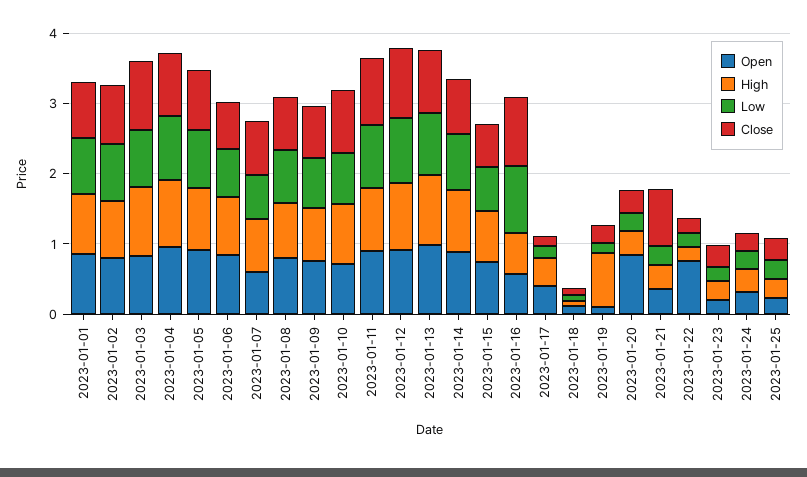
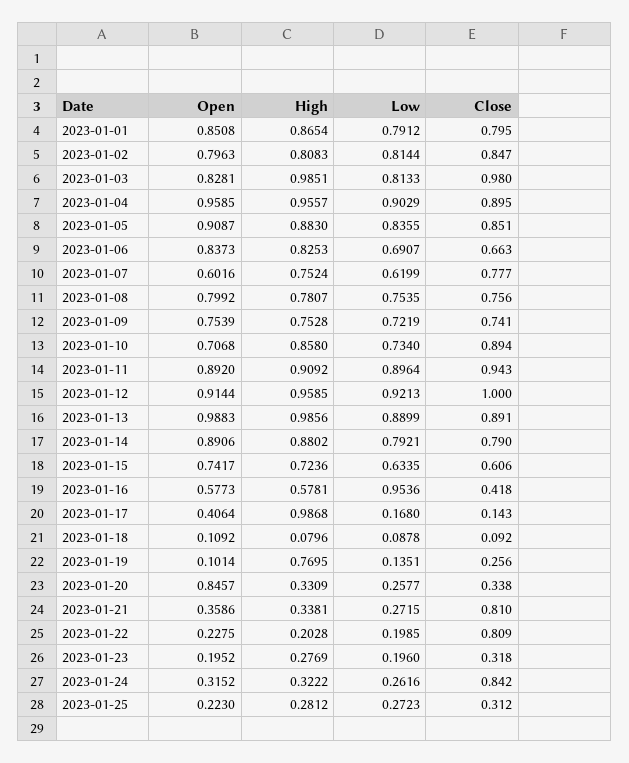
Close, 2023-01-16: 1 -> 0.418
High, 2023-01-17: 0.4 -> 0.9868
Open, 2023-01-22: 0.8 -> 0.2275
Close, 2023-01-22: 0.2 -> 0.809
Close, 2023-01-24: 0.2 -> 0.842

